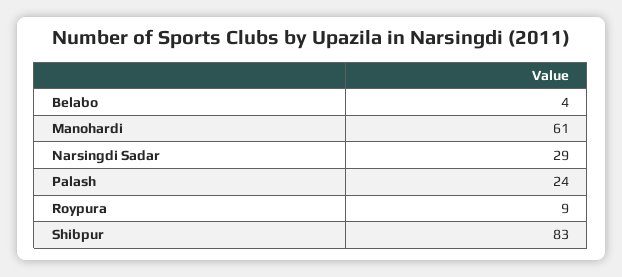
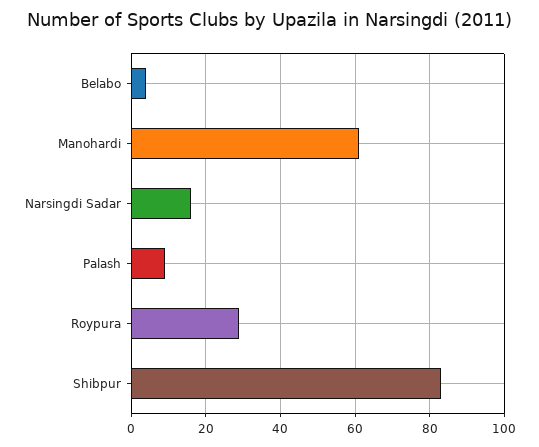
Narsingdi Sadar: 29 -> 15
Palash: 24 -> 10
Roypura: 9 -> 30

